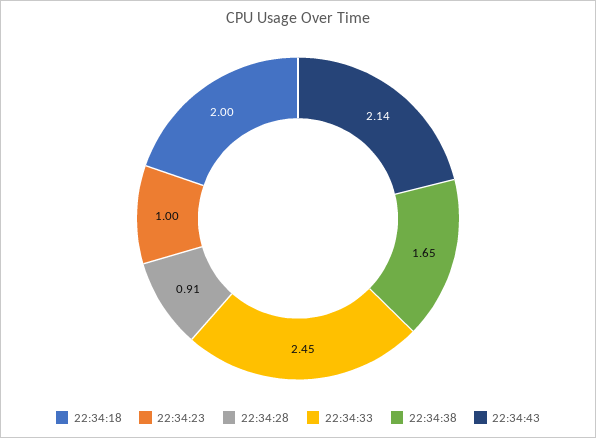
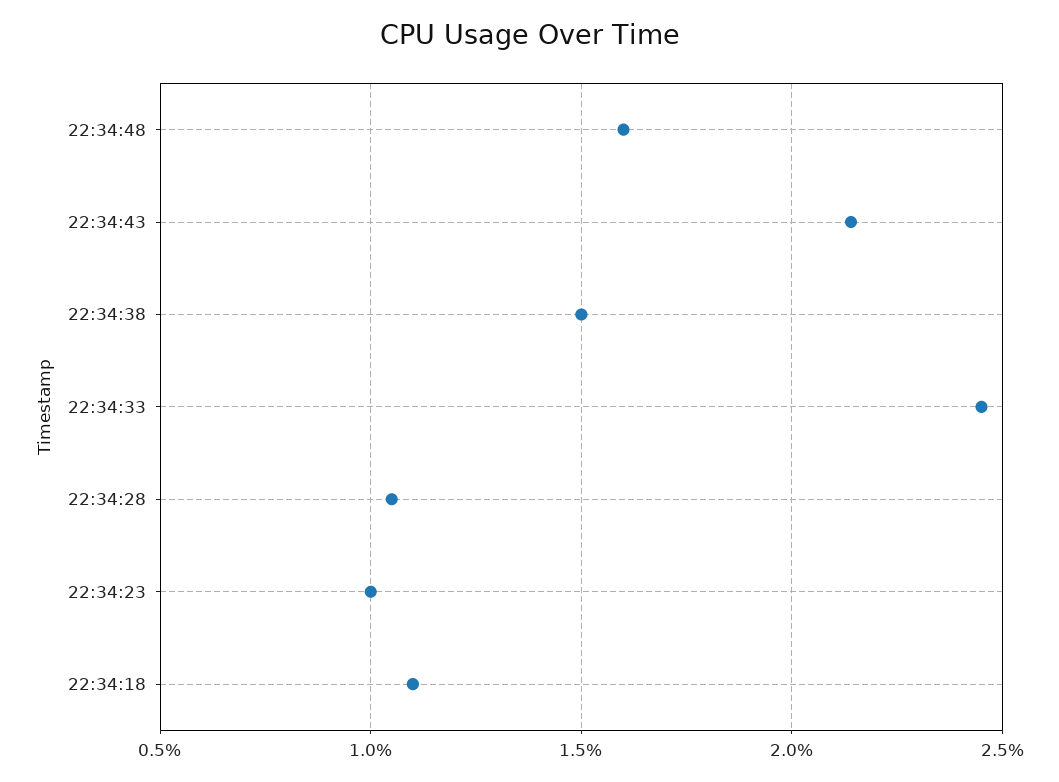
22:34:18: 2 -> 1.1
22:34:28: 0.91 -> 1.05
22:34:38: 1.65 -> 1.5
22:34:48: none -> 1.6

